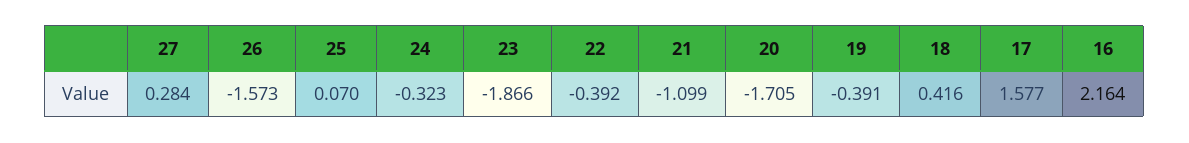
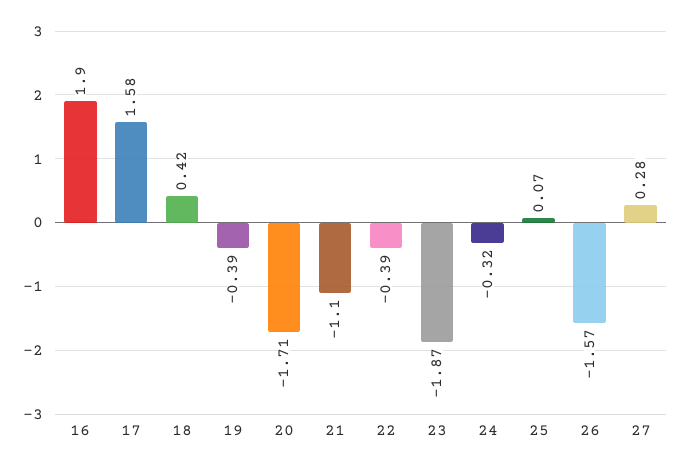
16: 2.164 -> 1.9

